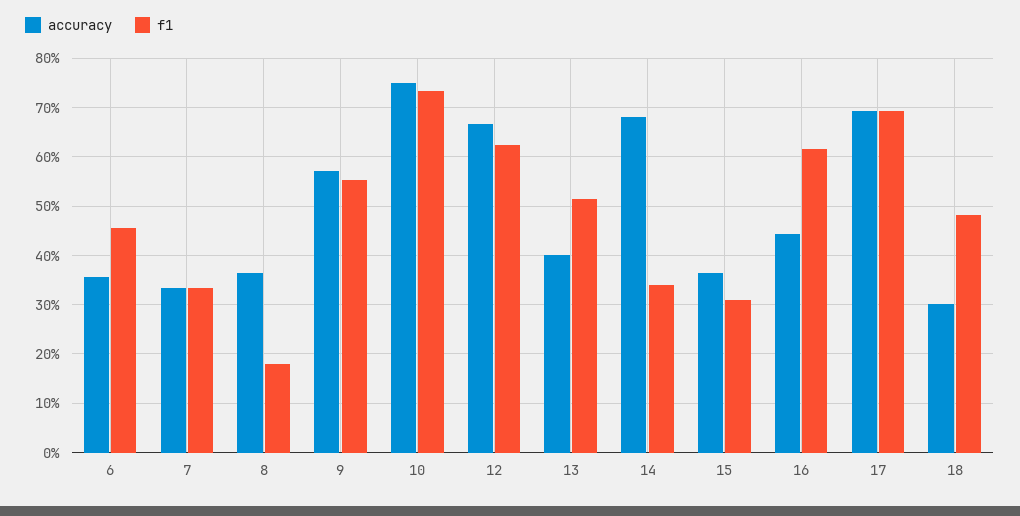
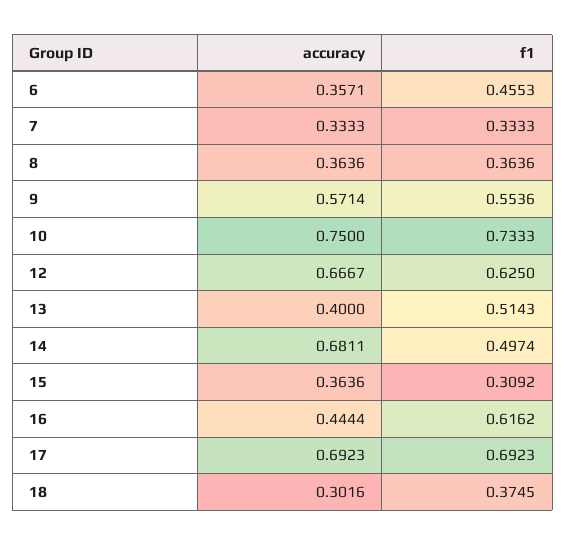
f1, 8: 0.18 -> 0.3636
f1, 14: 0.34 -> 0.4974
f1, 18: 0.48 -> 0.3745

